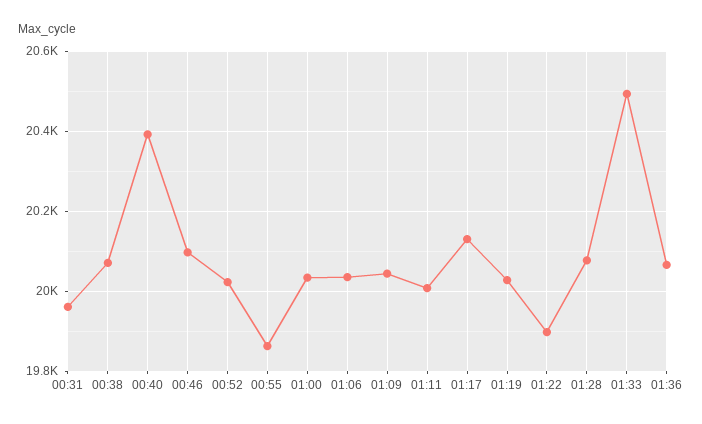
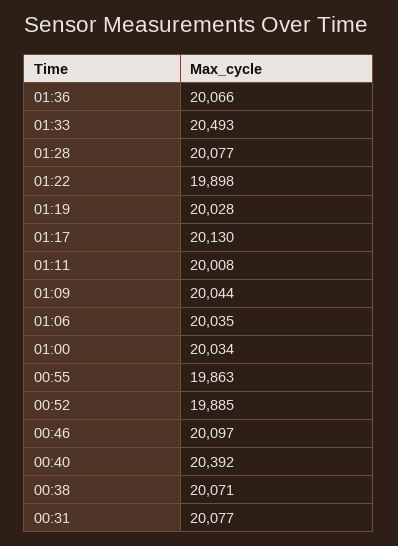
00:31: 19960 -> 20077
00:52: 20020 -> 19885

